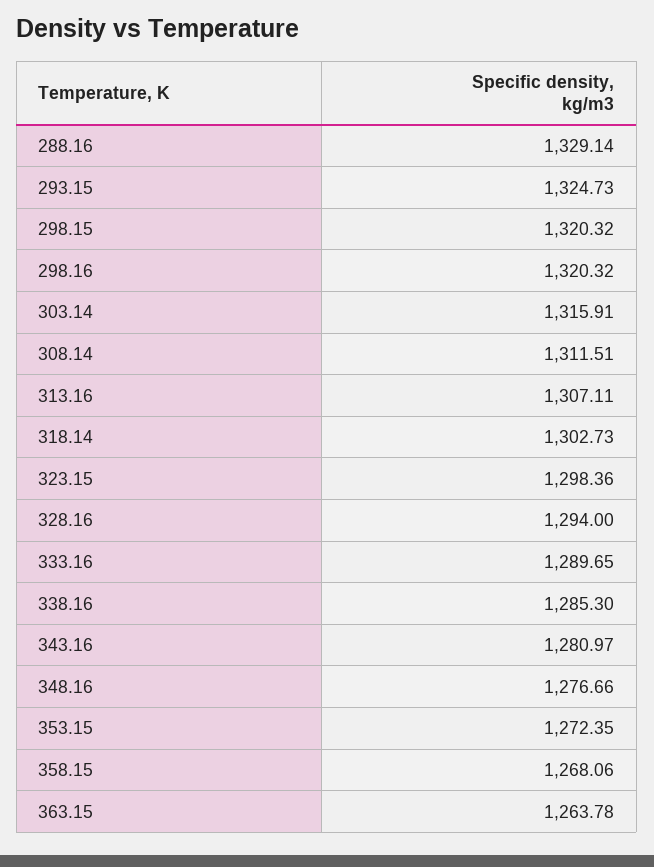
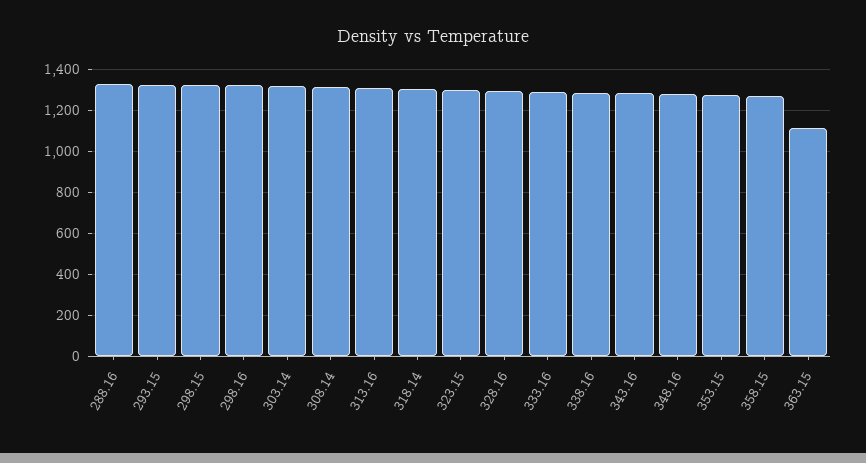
363.15: 1263.78 -> 1100

